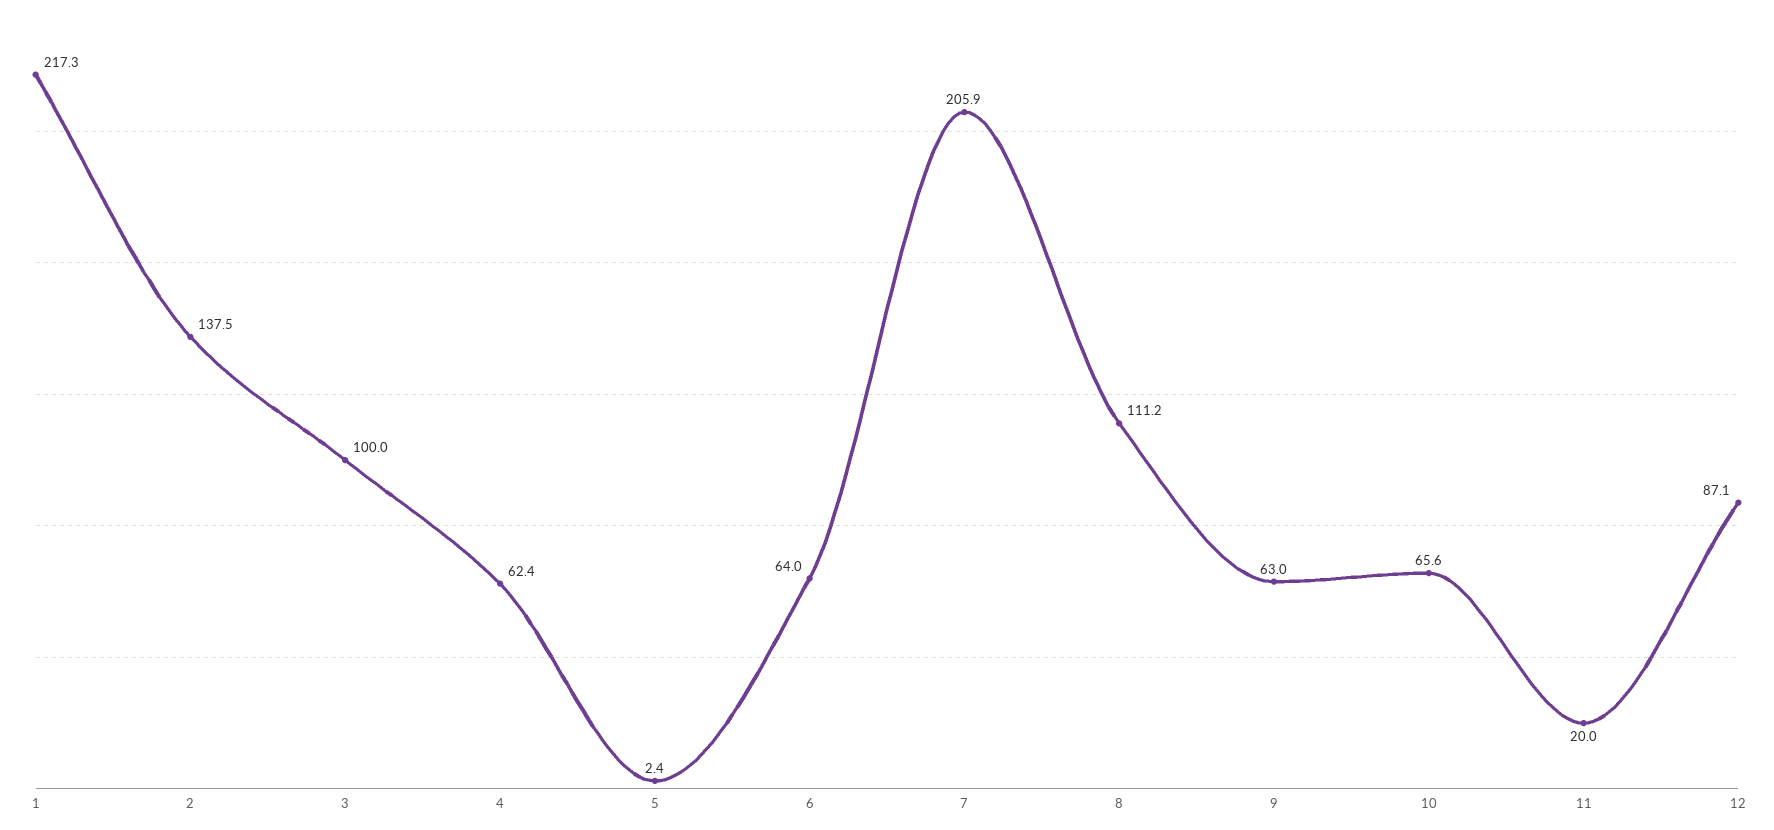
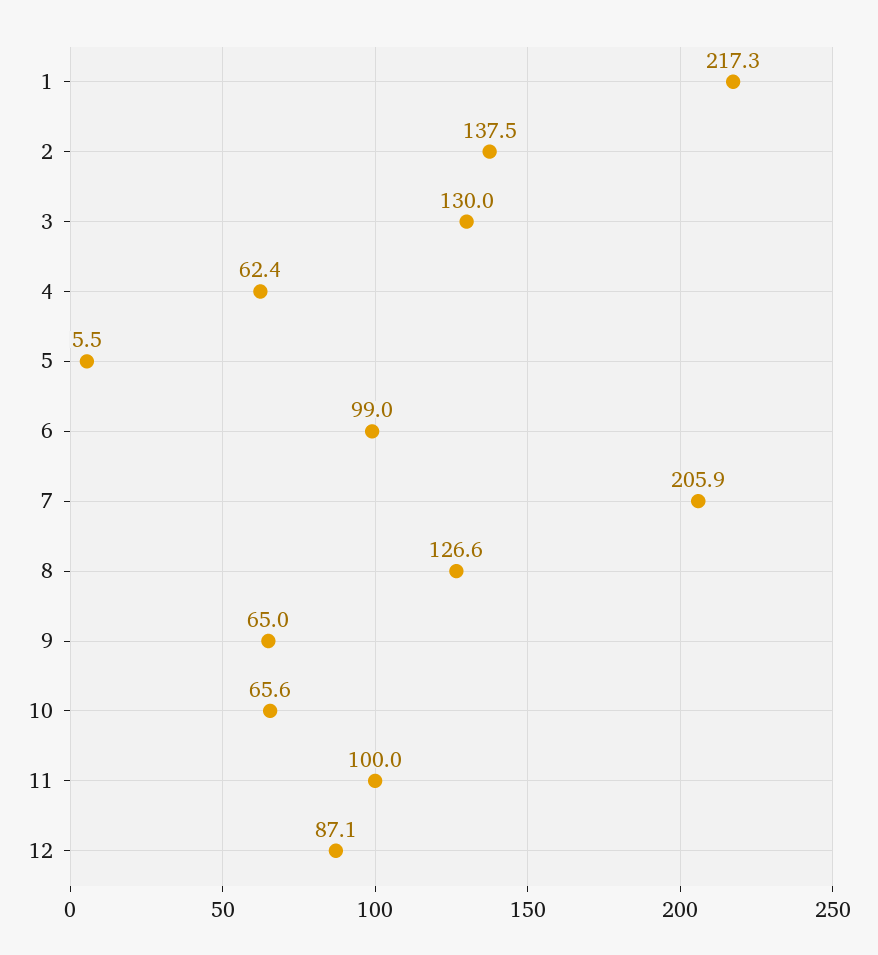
3: 100 -> 130
5: 2.4 -> 5.5
6: 64 -> 99
8: 111.2 -> 126.6
9: 63 -> 65
11: 20 -> 100

